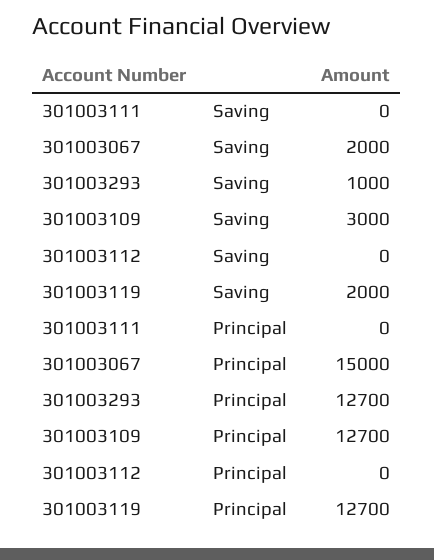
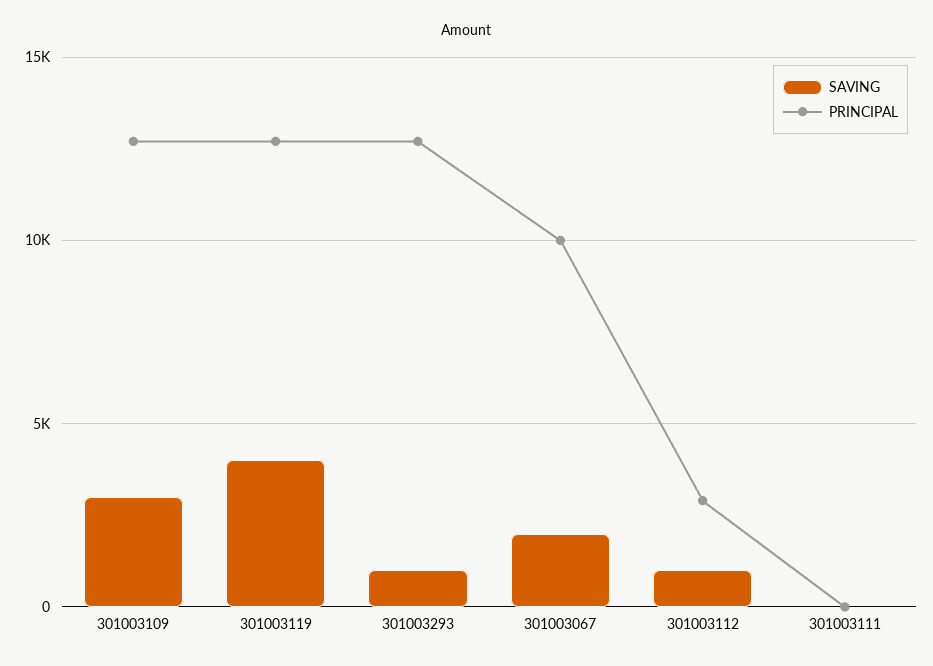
Saving, 301003112: 0 -> 1000
Saving, 301003119: 2000 -> 4000
Principal, 301003067: 15000 -> 10000
Principal, 301003112: 0 -> 3000

